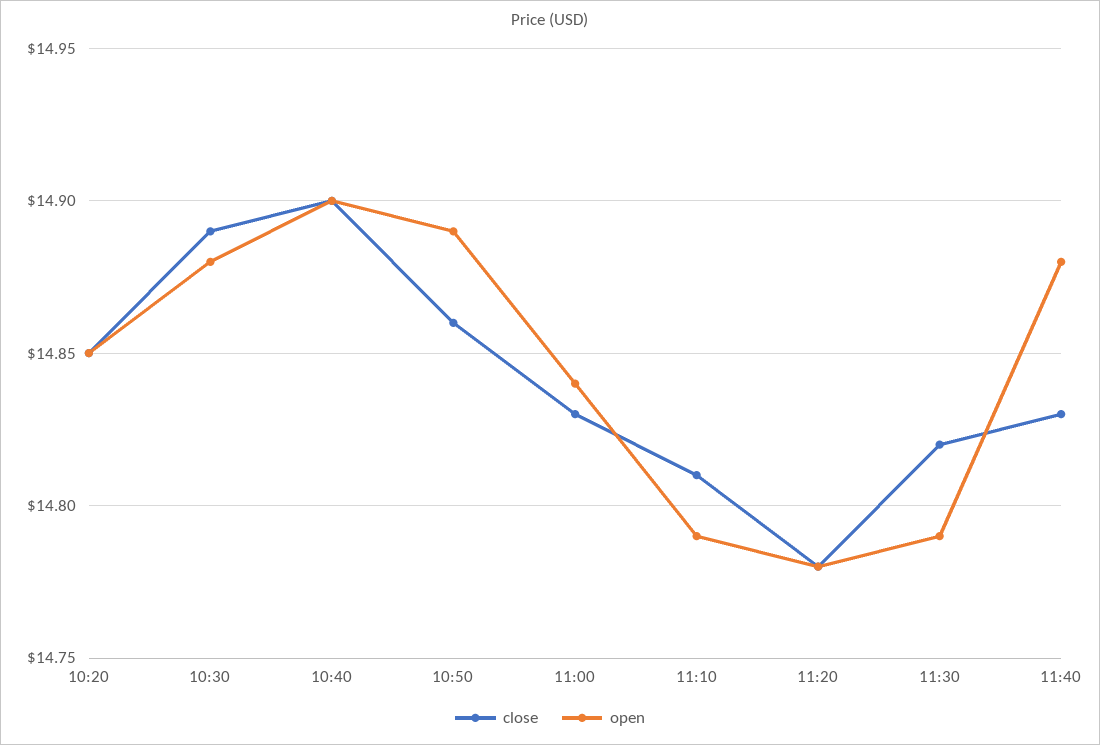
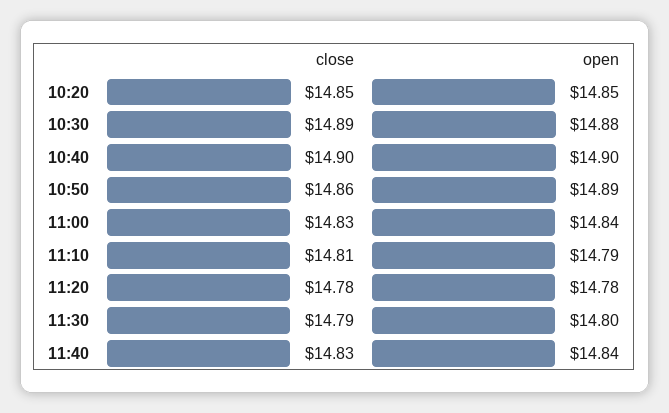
close, 11:30: 14.82 -> 14.79
open, 11:30: 14.79 -> 14.8
open, 11:40: 14.88 -> 14.84

